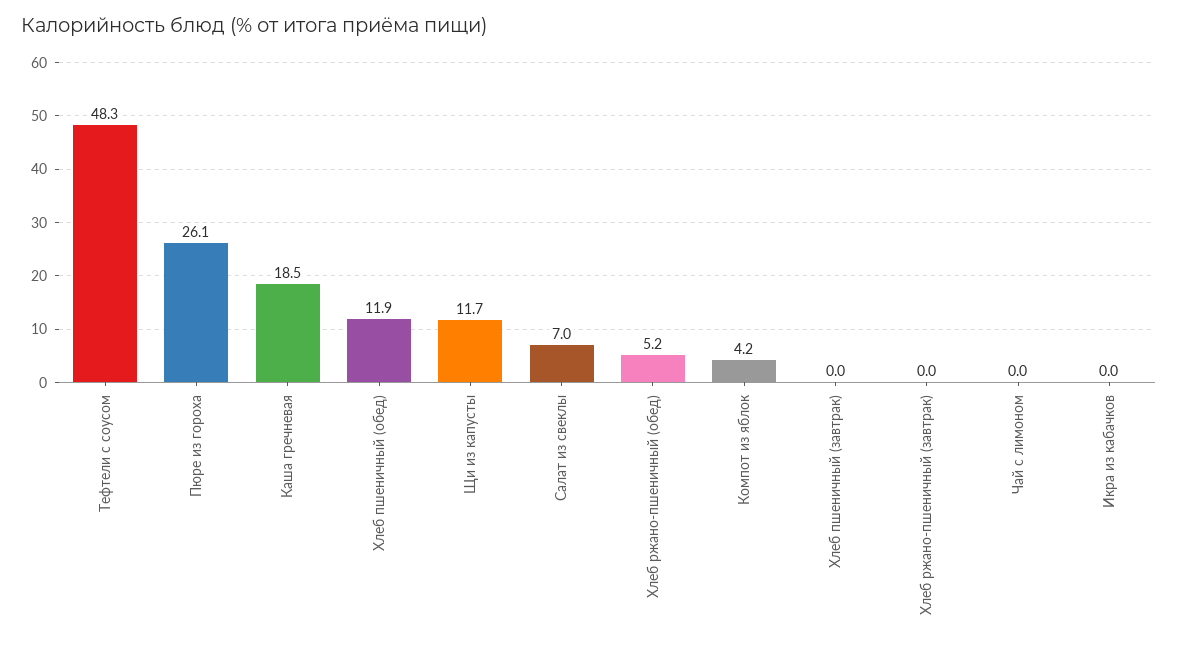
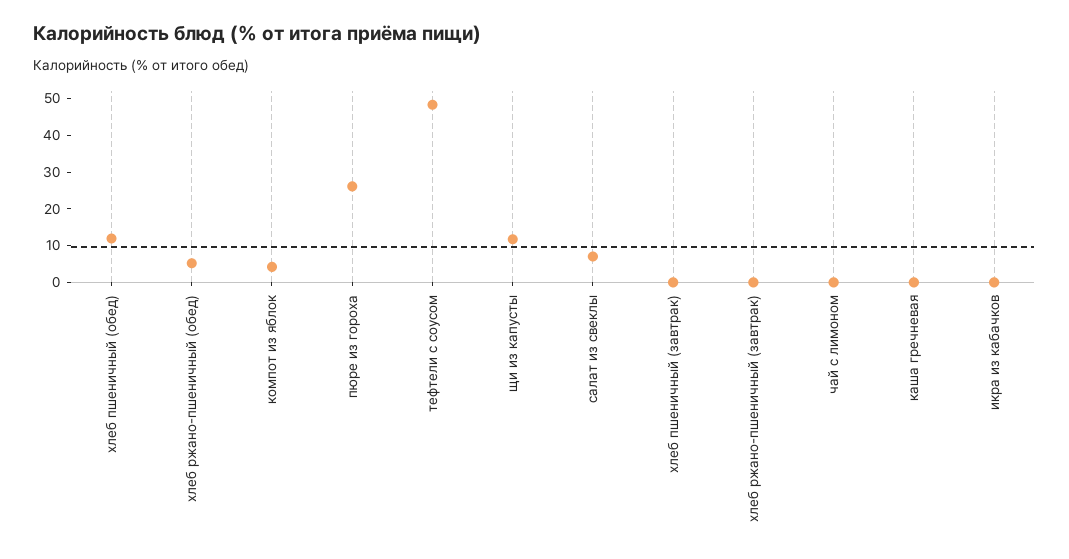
Каша гречневая: 18.5 -> 0

